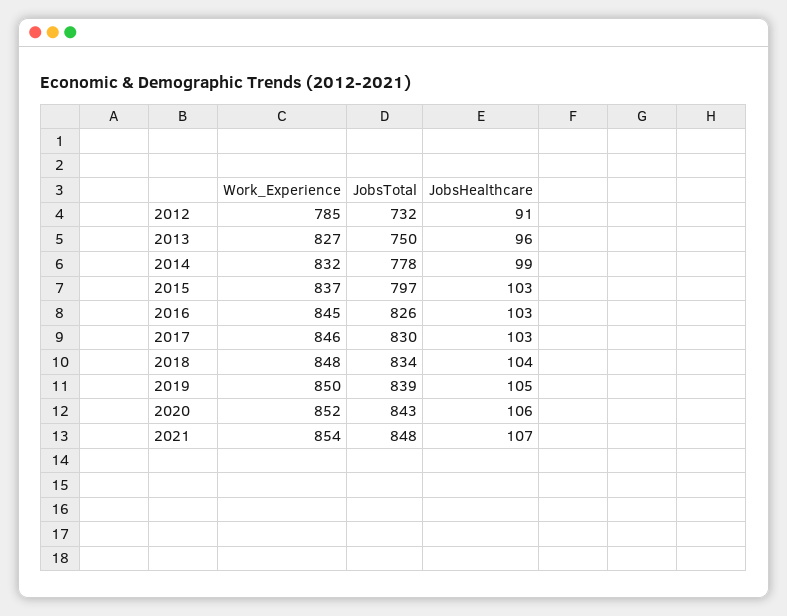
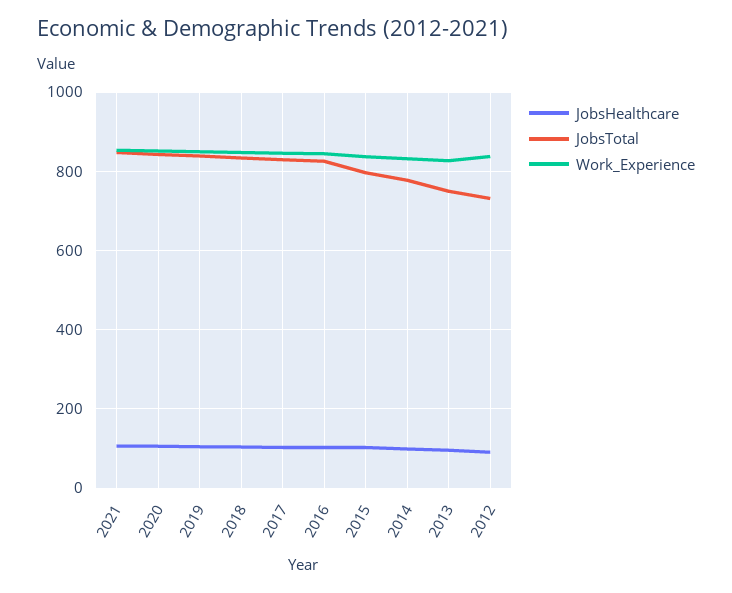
Work_Experience, 2012: 785 -> 840

